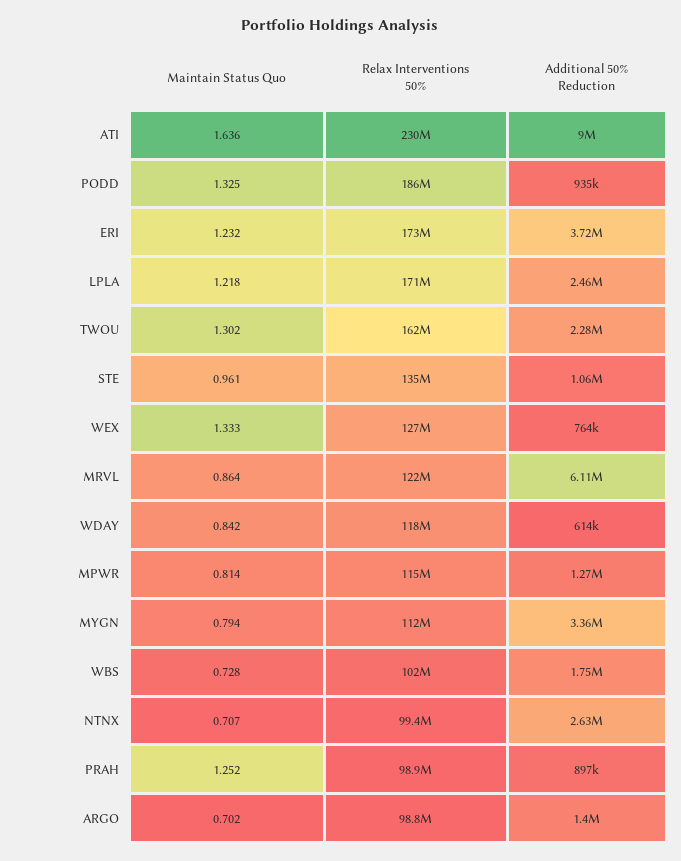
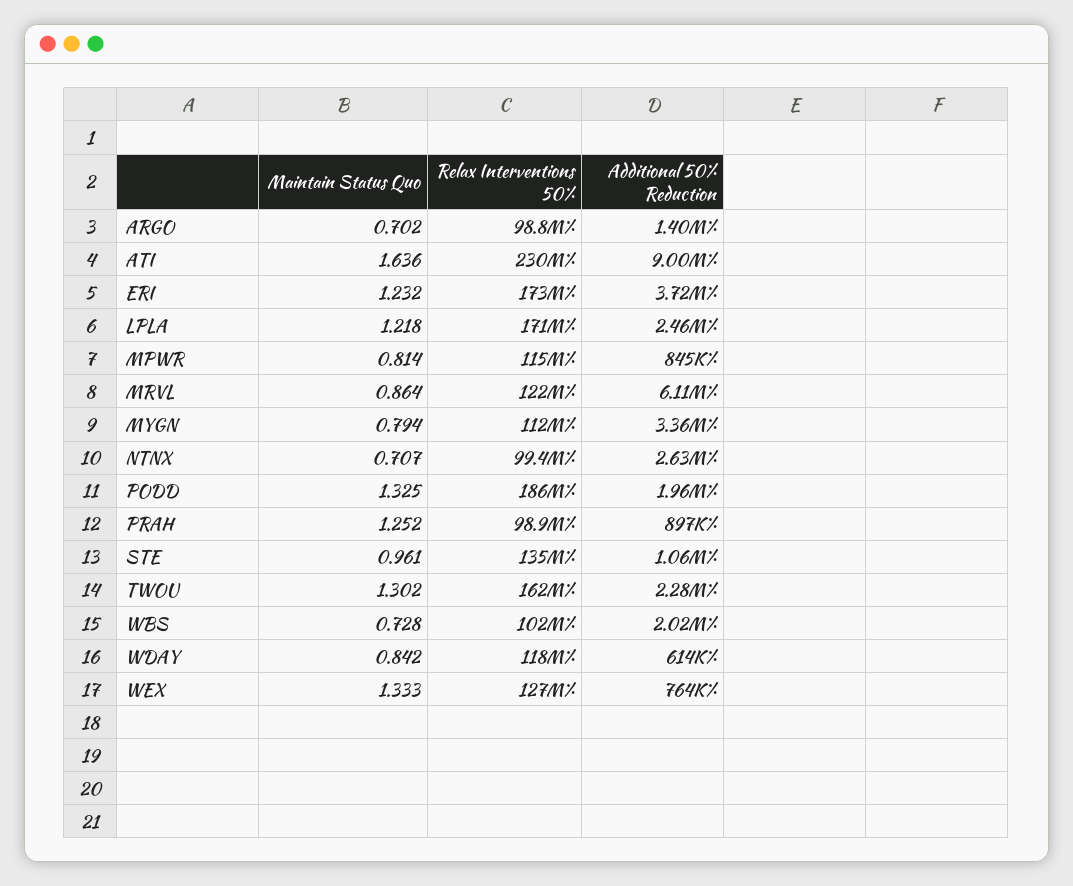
Additional 50% Reduction, PODD: 935000 -> 1960000
Additional 50% Reduction, MPWR: 1270000 -> 845000
Additional 50% Reduction, WBS: 1750000 -> 2020000

